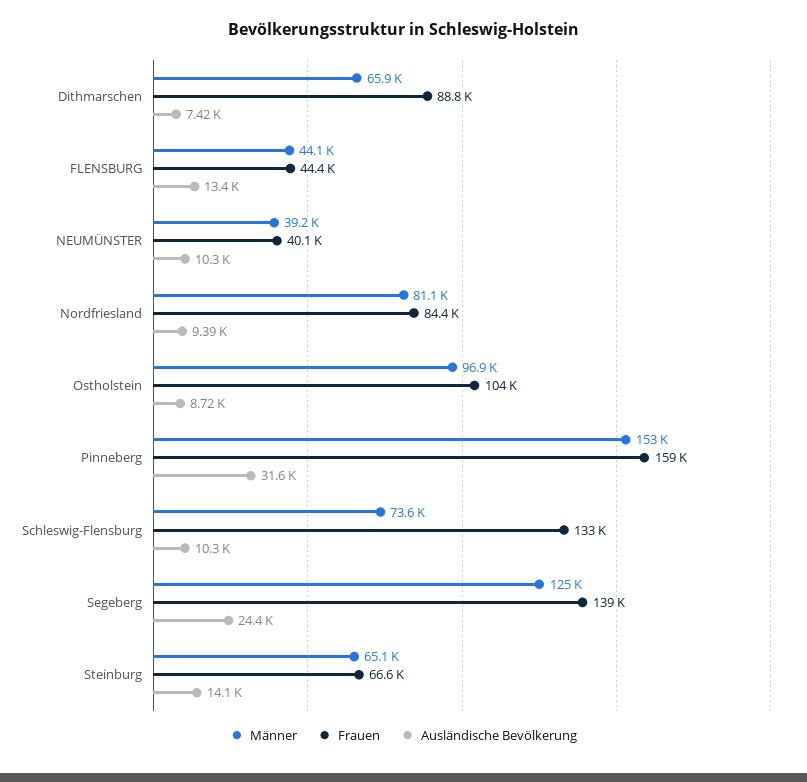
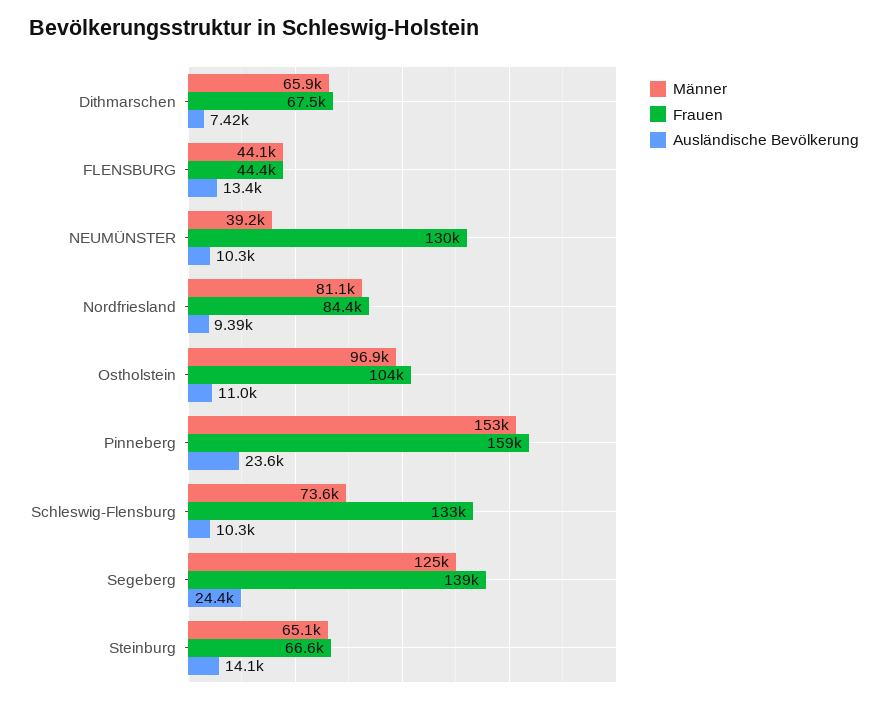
Frauen, Dithmarschen: 88800 -> 67500
Frauen, NEUMÜNSTER: 40100 -> 130000
Ausländische Bevölkerung, Ostholstein: 8720 -> 11000
Ausländische Bevölkerung, Pinneberg: 31600 -> 23600

